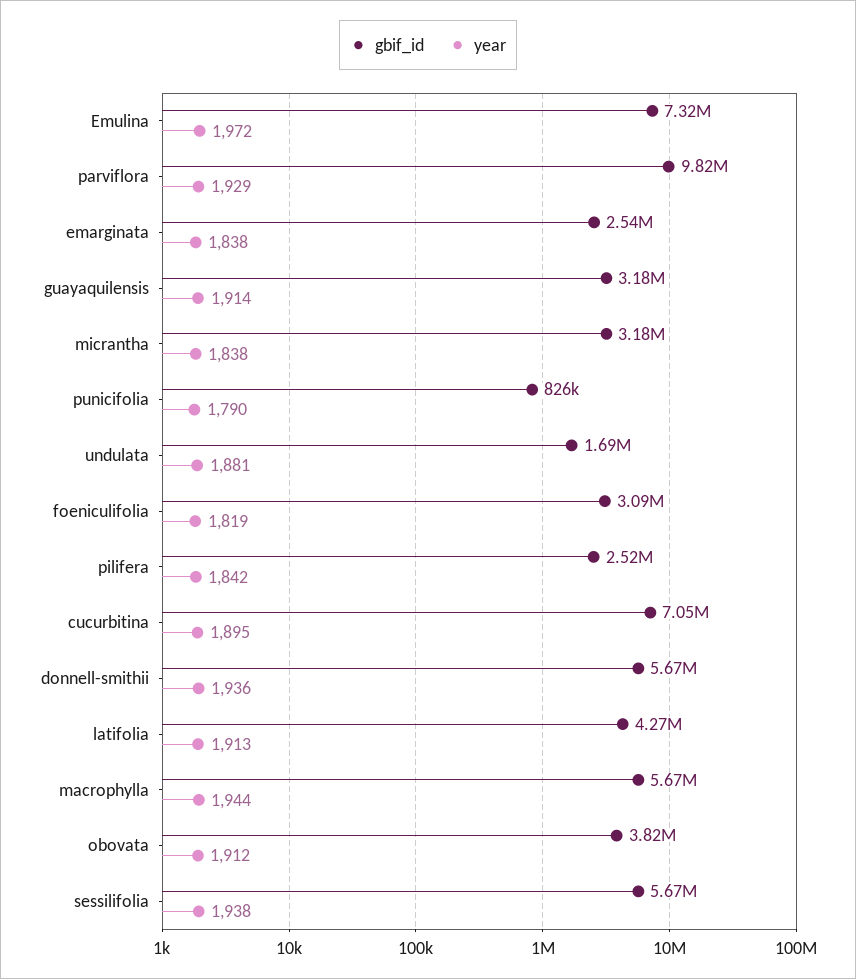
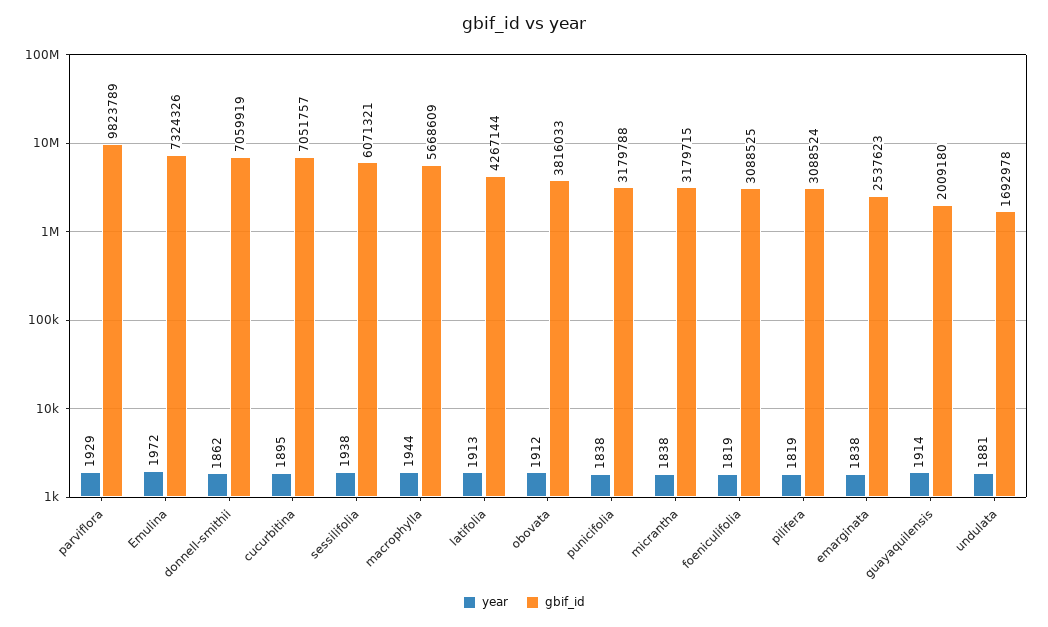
gbif_id, guayaquilensis: 3180000 -> 2009180
gbif_id, punicifolia: 826000 -> 3179788
year, punicifolia: 1790 -> 1838
gbif_id, pilifera: 2520000 -> 3088524
year, pilifera: 1842 -> 1819
gbif_id, donnell-smithii: 5670000 -> 7059919
year, donnell-smithii: 1936 -> 1862
gbif_id, sessilifolia: 5670000 -> 6071321

